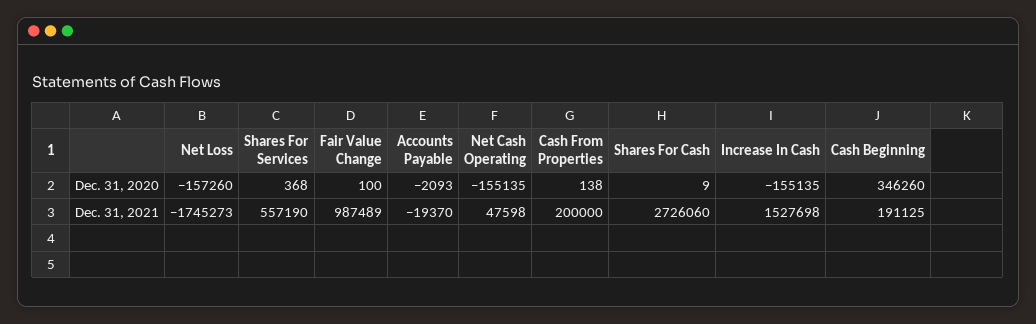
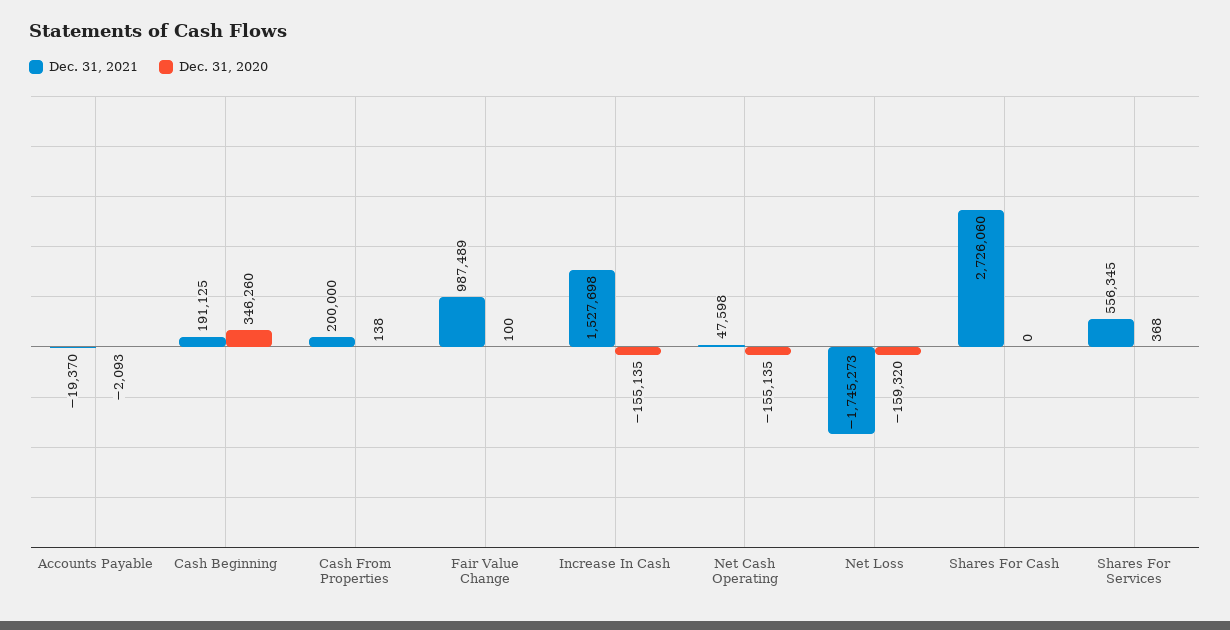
Dec. 31, 2020, Net Loss: -157260 -> -159320
Dec. 31, 2020, Shares For Cash: 9 -> 0
Dec. 31, 2021, Shares For Services: 557190 -> 556345

